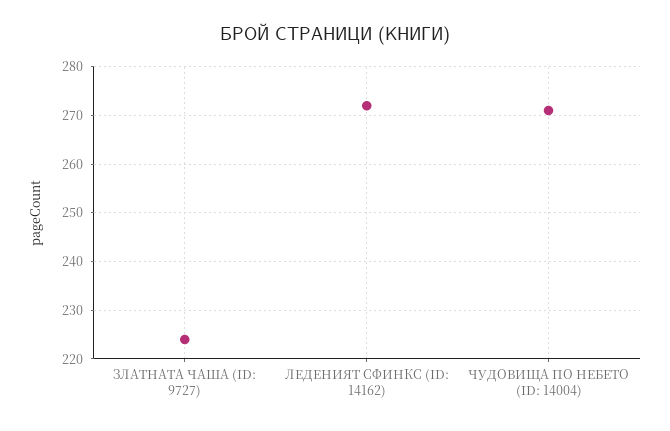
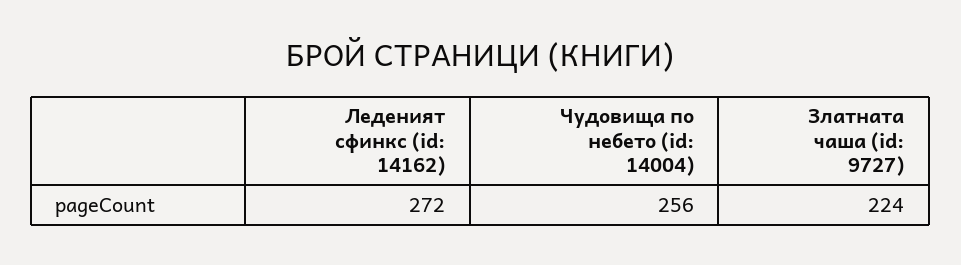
ЧУДОВИЩА ПО НЕБЕТО (ID: 14004): 270 -> 256

